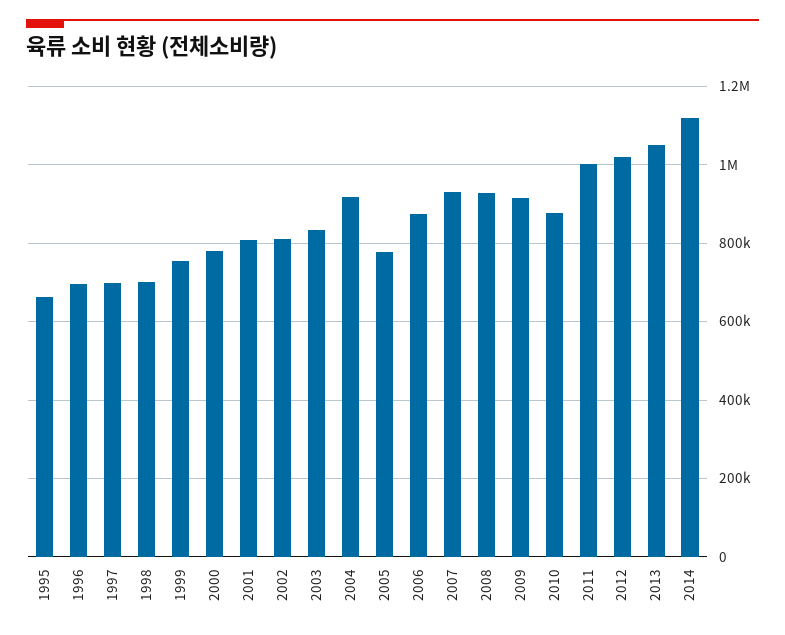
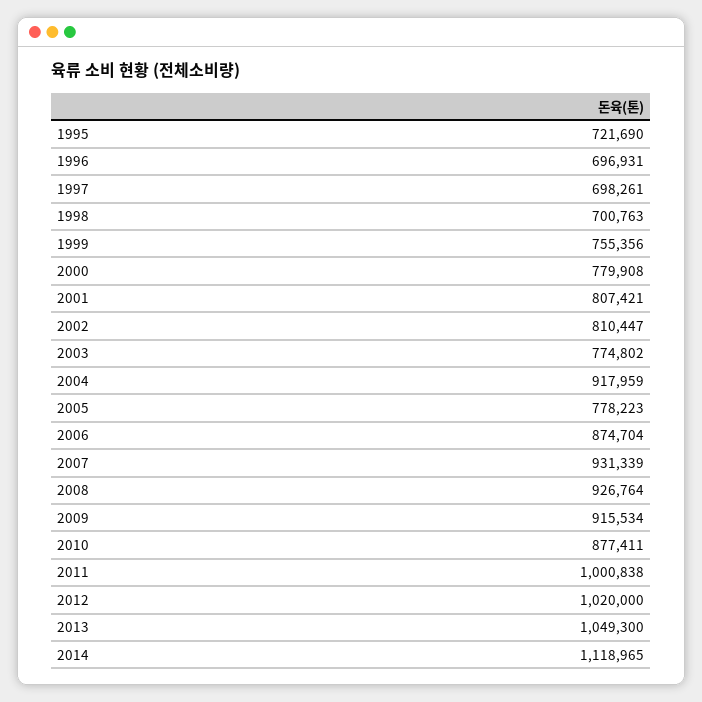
1995: 660000 -> 721690
2003: 840000 -> 774802

